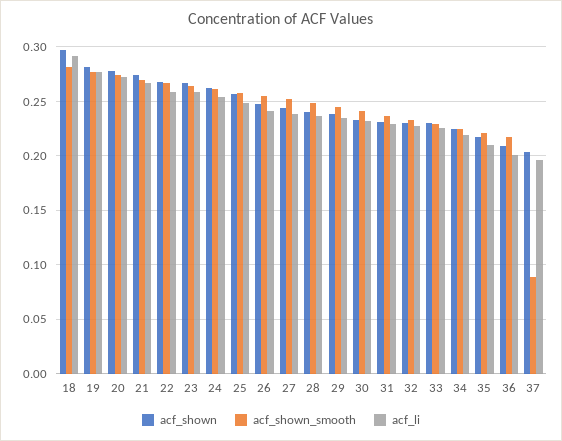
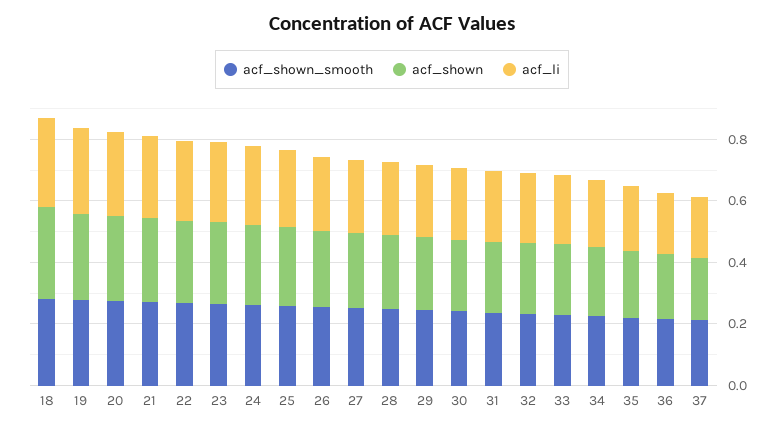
acf_shown_smooth, 37: 0.09 -> 0.2

